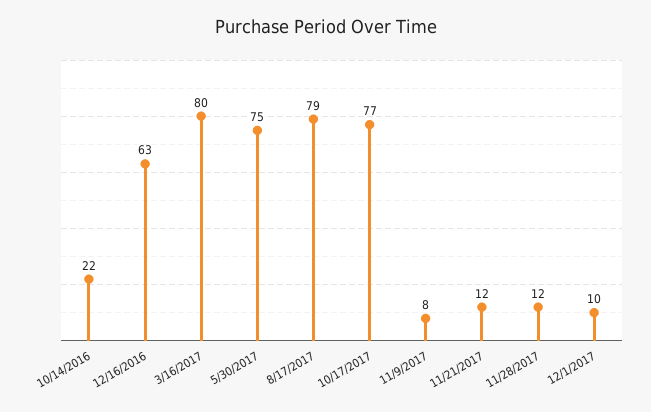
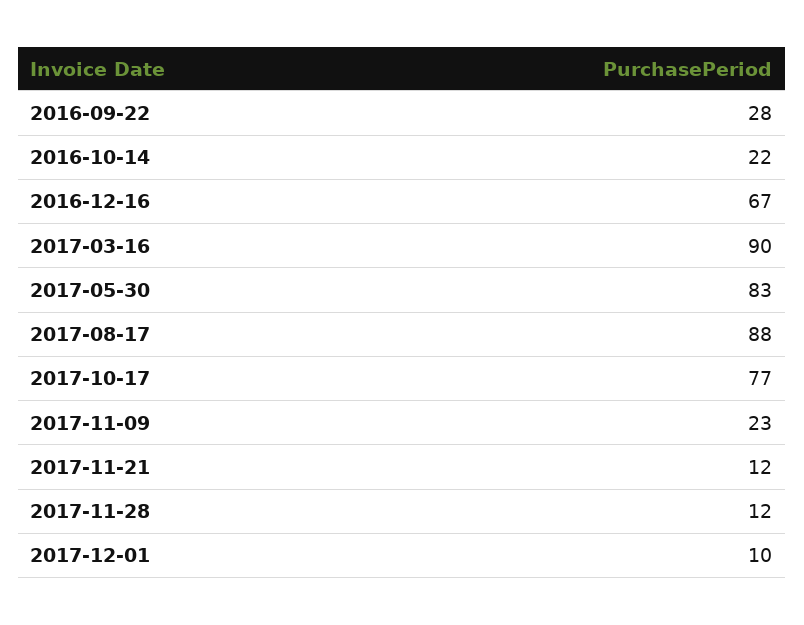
12/16/2016: 63 -> 67
3/16/2017: 80 -> 90
5/30/2017: 75 -> 83
8/17/2017: 79 -> 88
11/9/2017: 8 -> 23
2016-09-22: none -> 28

